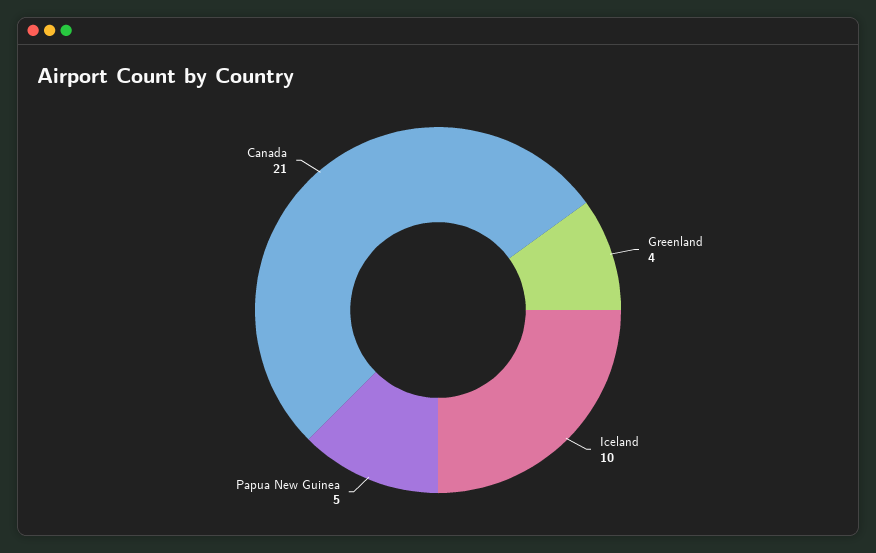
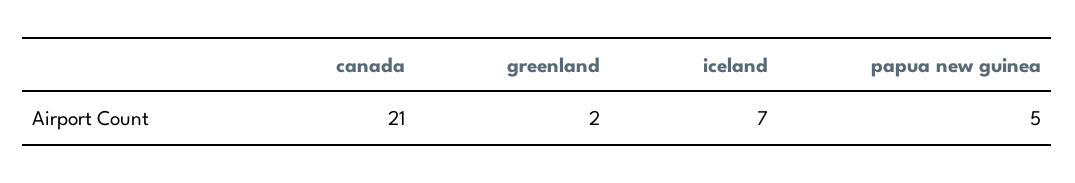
Greenland: 4 -> 2
Iceland: 10 -> 7

